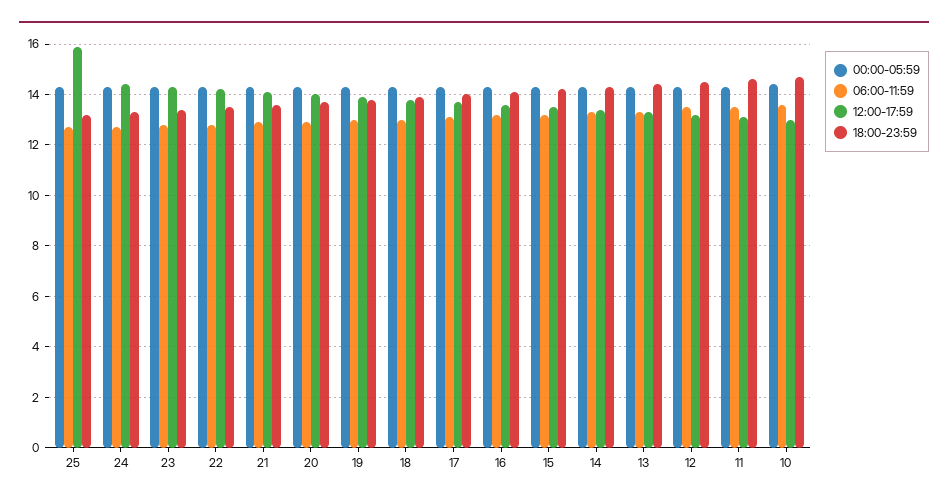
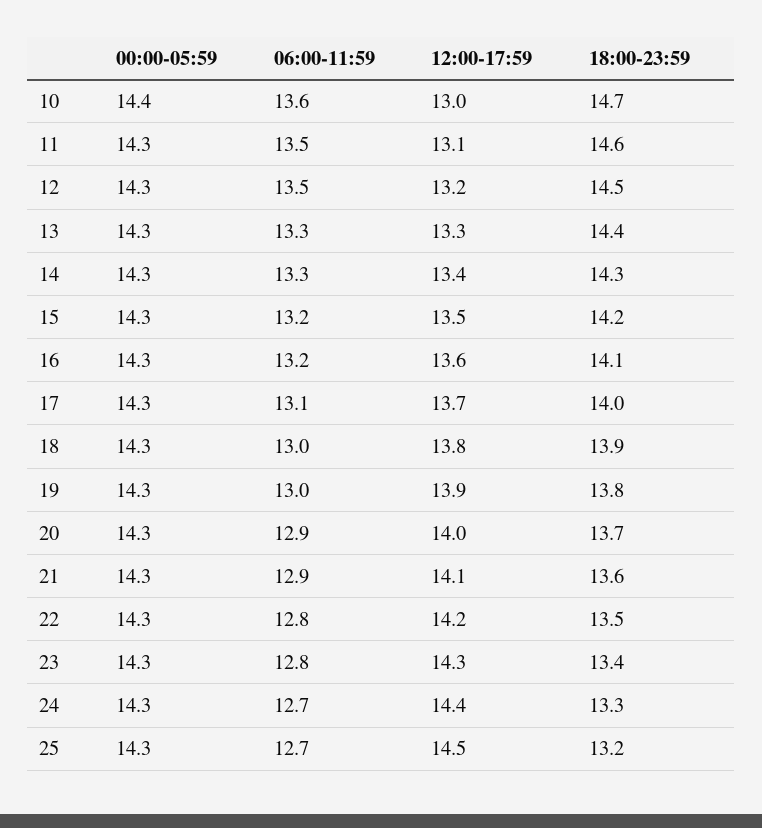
12:00-17:59, 25: 16 -> 14.5

